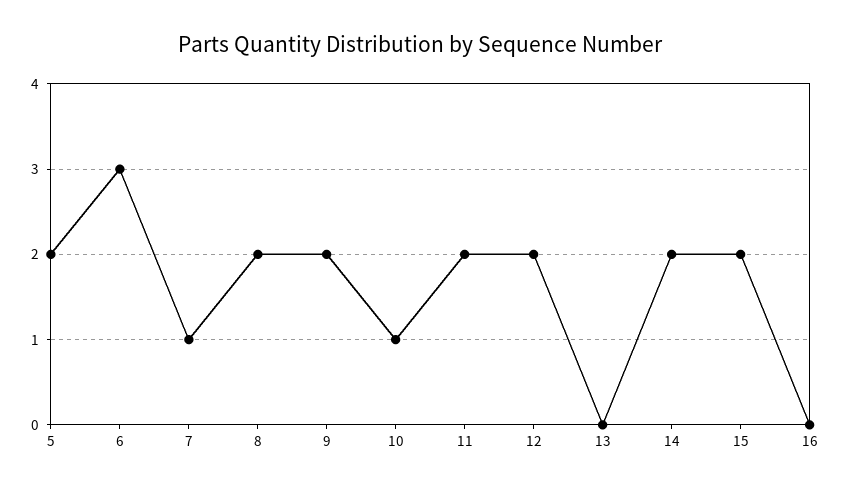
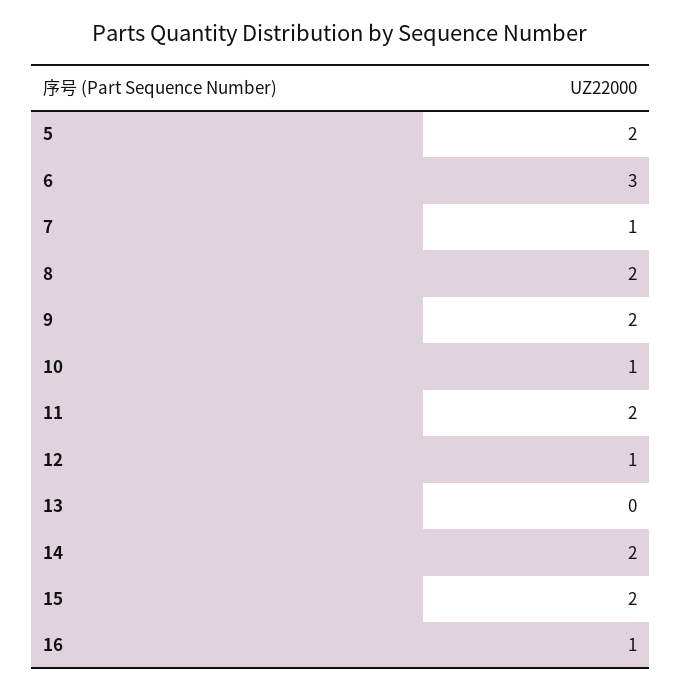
12: 2 -> 1
16: 0 -> 1

